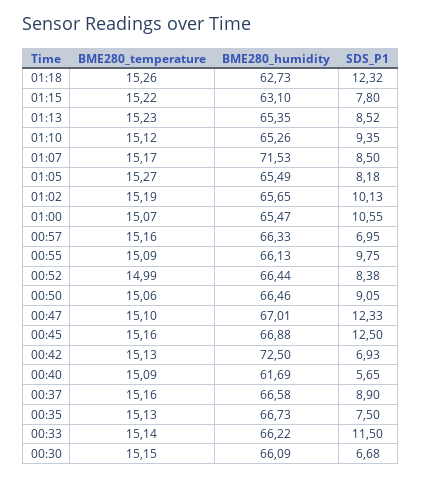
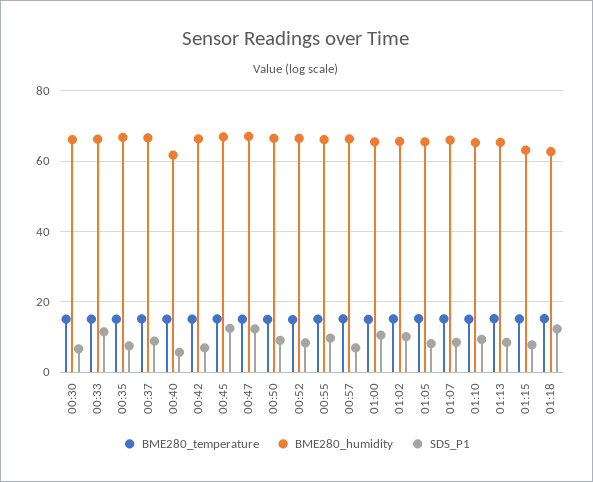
BME280_humidity, 01:07: 71.53 -> 66
BME280_humidity, 00:42: 72.5 -> 66

